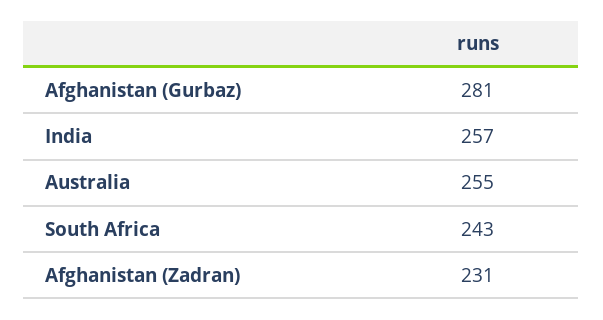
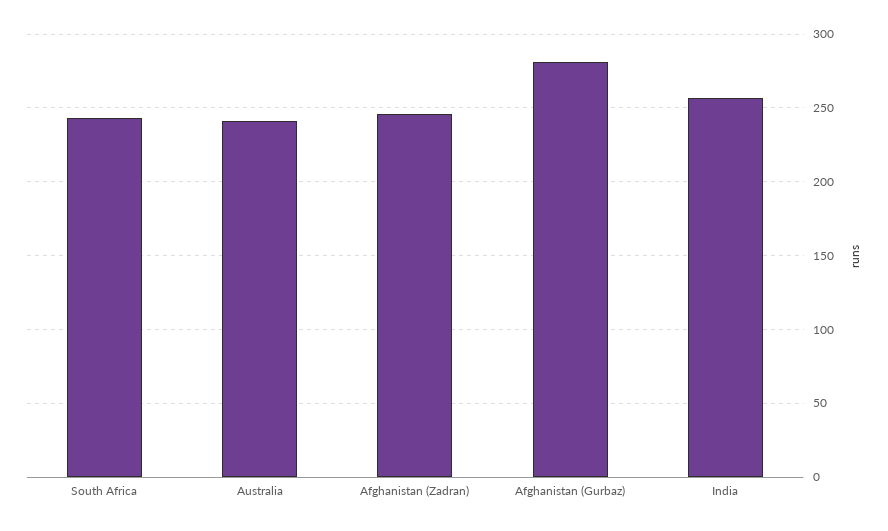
Australia: 255 -> 240
Afghanistan (Zadran): 231 -> 245

